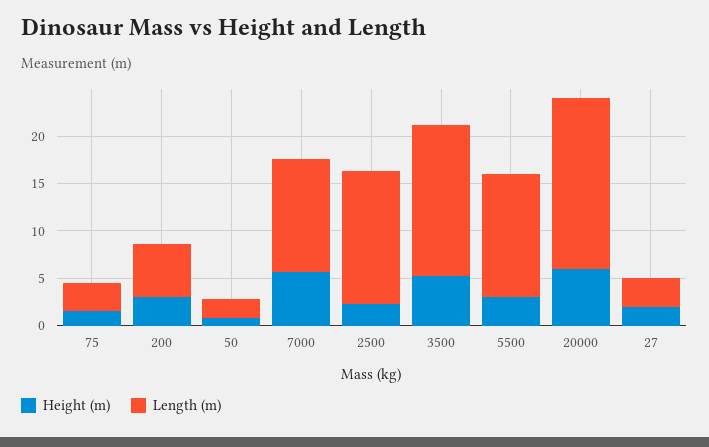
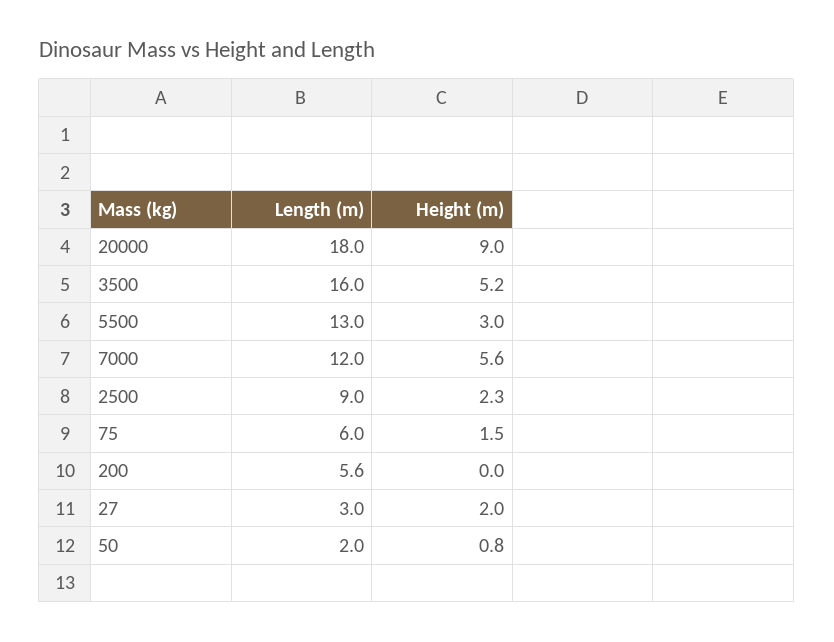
Length (m), 75: 3 -> 6
Height (m), 200: 3 -> 0
Length (m), 2500: 14 -> 9
Height (m), 20000: 6 -> 9

